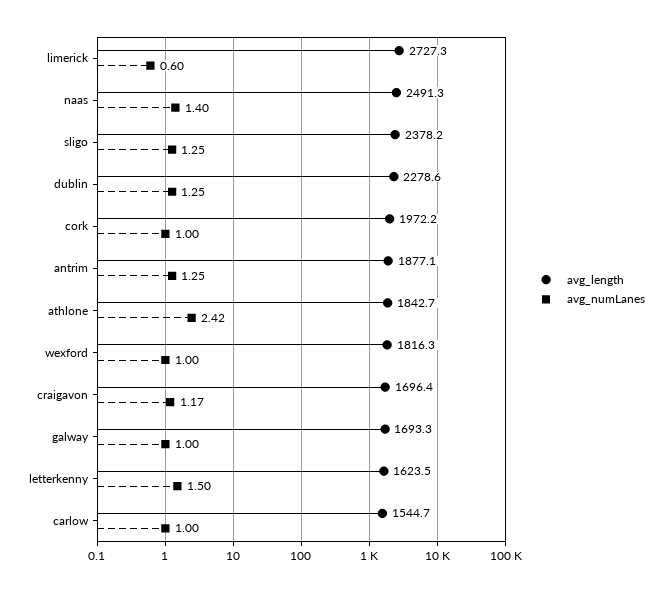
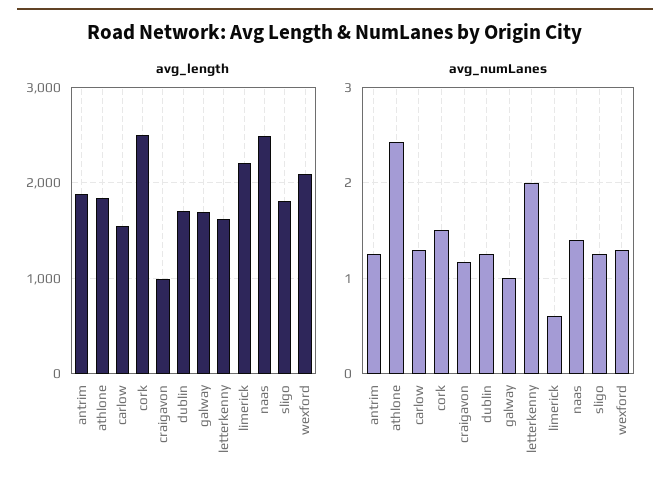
avg_length, limerick: 2727.3 -> 2200
avg_length, sligo: 2378.2 -> 1800
avg_length, dublin: 2278.6 -> 1700
avg_length, cork: 1972.2 -> 2500
avg_numLanes, cork: 1 -> 1.5
avg_length, wexford: 1816.3 -> 2100
avg_numLanes, wexford: 1 -> 1.3
avg_length, craigavon: 1696.4 -> 1000
avg_numLanes, letterkenny: 1.5 -> 2
avg_numLanes, carlow: 1 -> 1.3

